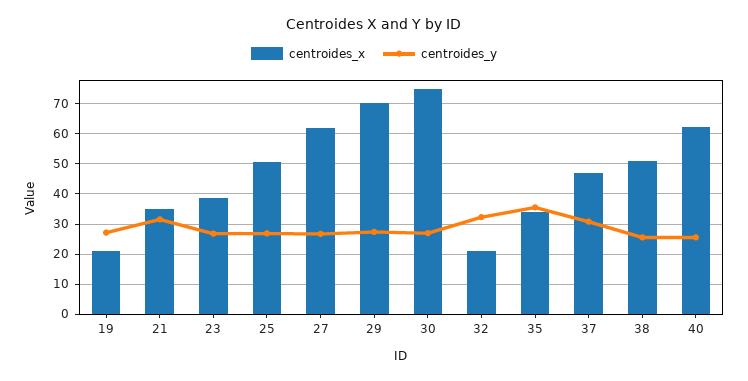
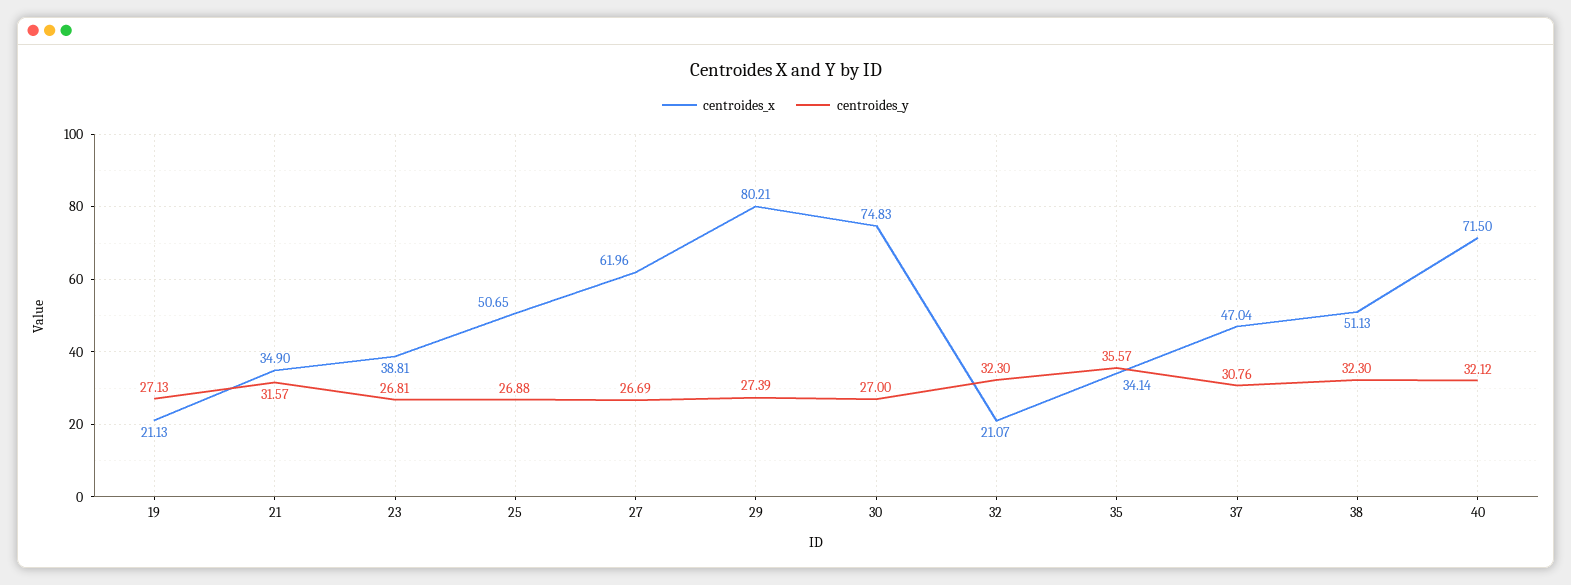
centroides_x, 29: 70 -> 80.21
centroides_y, 38: 26 -> 32.3
centroides_x, 40: 62 -> 71.5
centroides_y, 40: 26 -> 32.12

